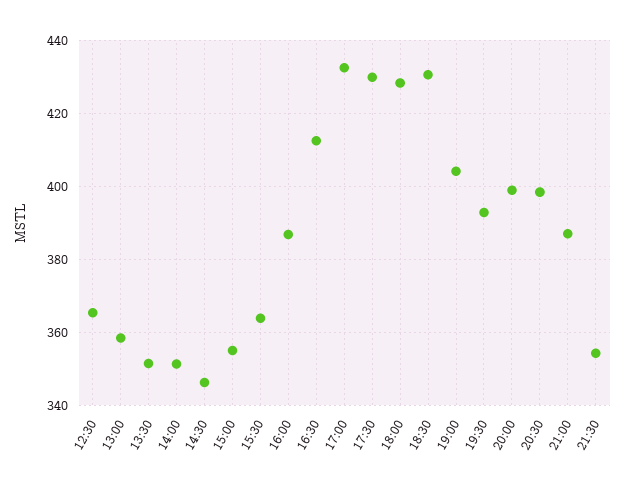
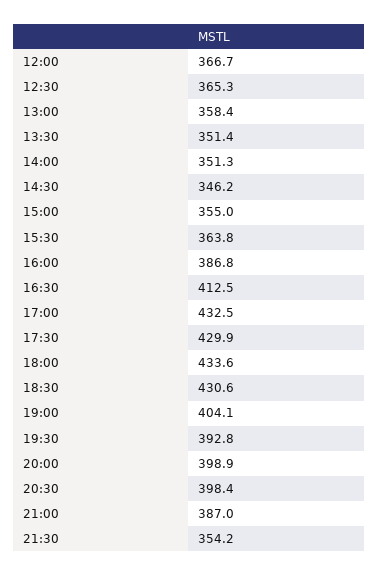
18:00: 428 -> 433.6
12:00: none -> 366.7

